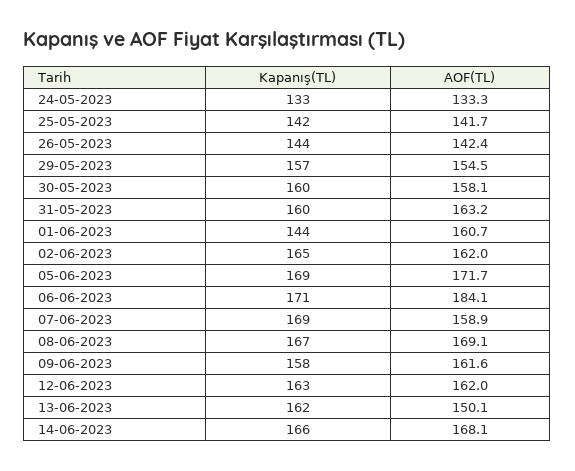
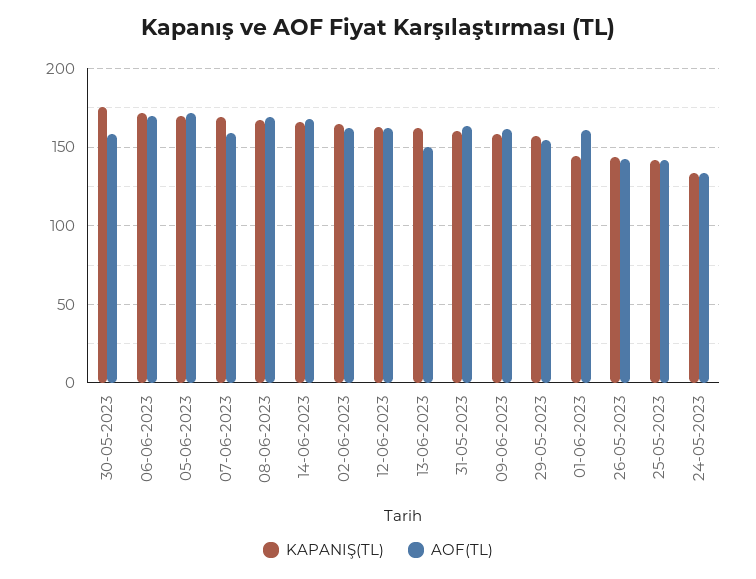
Kapanış(TL), 30-05-2023: 160 -> 175
AOF(TL), 06-06-2023: 184.1 -> 170

